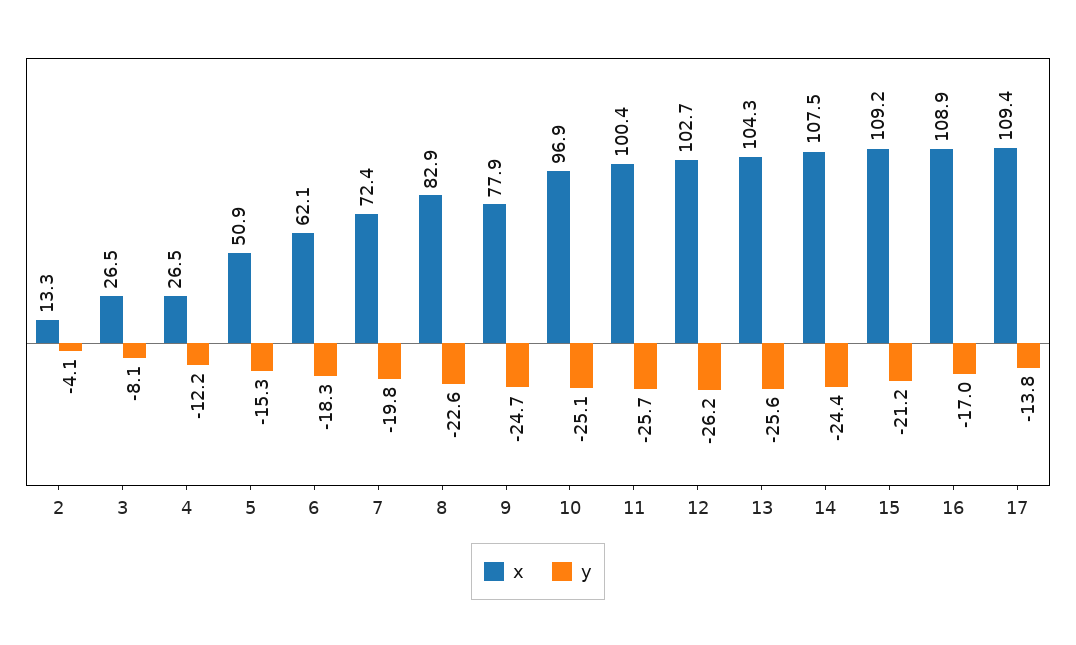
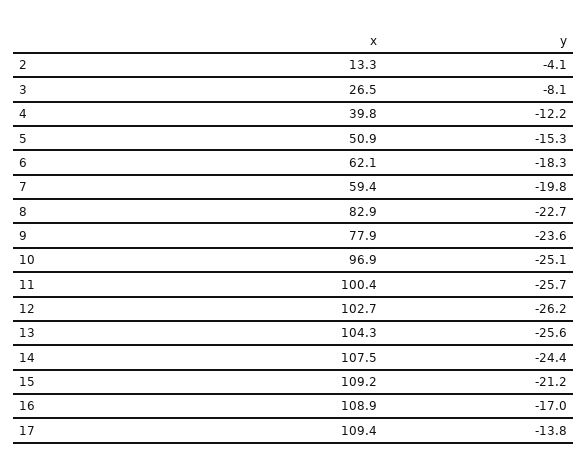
x, 4: 26.5 -> 39.8
x, 7: 72.4 -> 59.4
y, 8: -22.6 -> -22.7
y, 9: -24.7 -> -23.6

